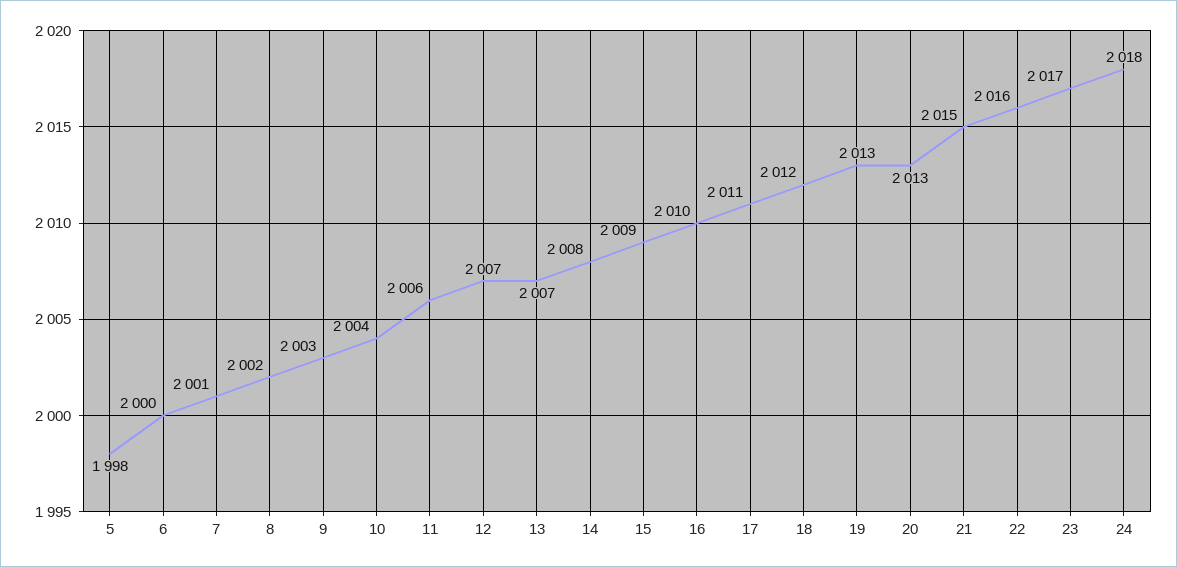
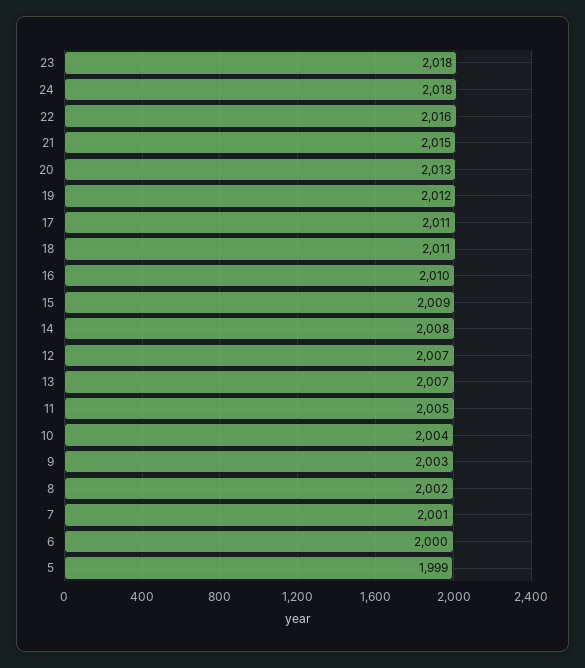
5: 1998 -> 1999
11: 2006 -> 2005
18: 2012 -> 2011
19: 2013 -> 2012
23: 2017 -> 2018

